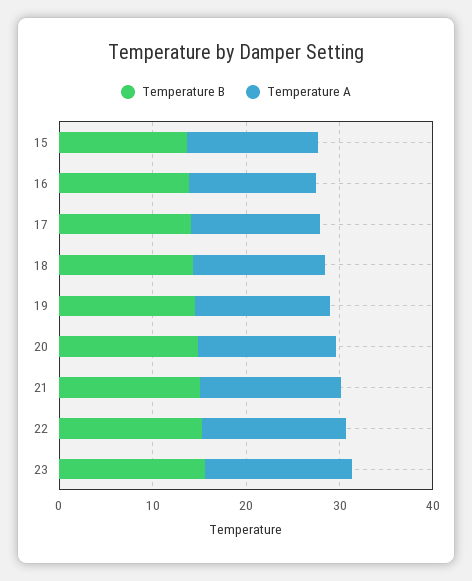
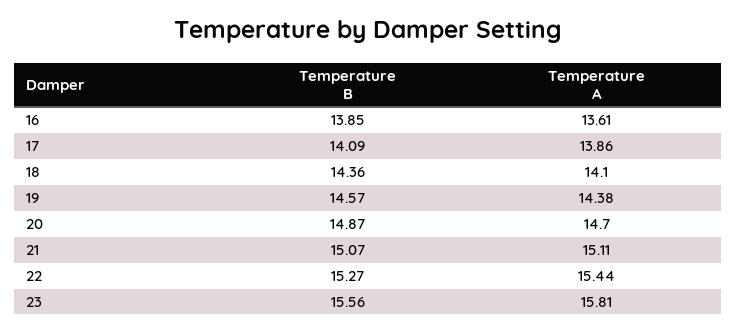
Temperature B, 15: 14 -> none
Temperature A, 15: 14 -> none

